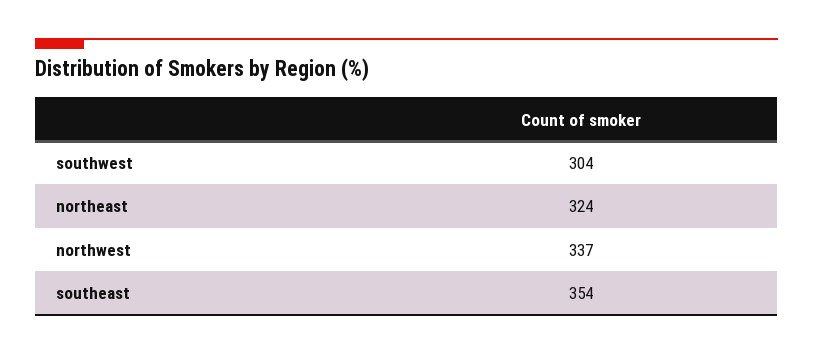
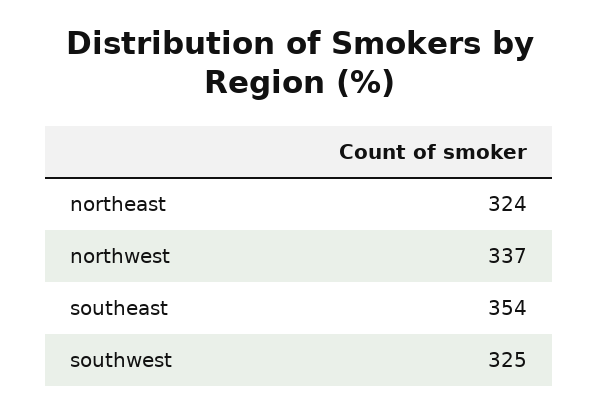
southwest: 304 -> 325

